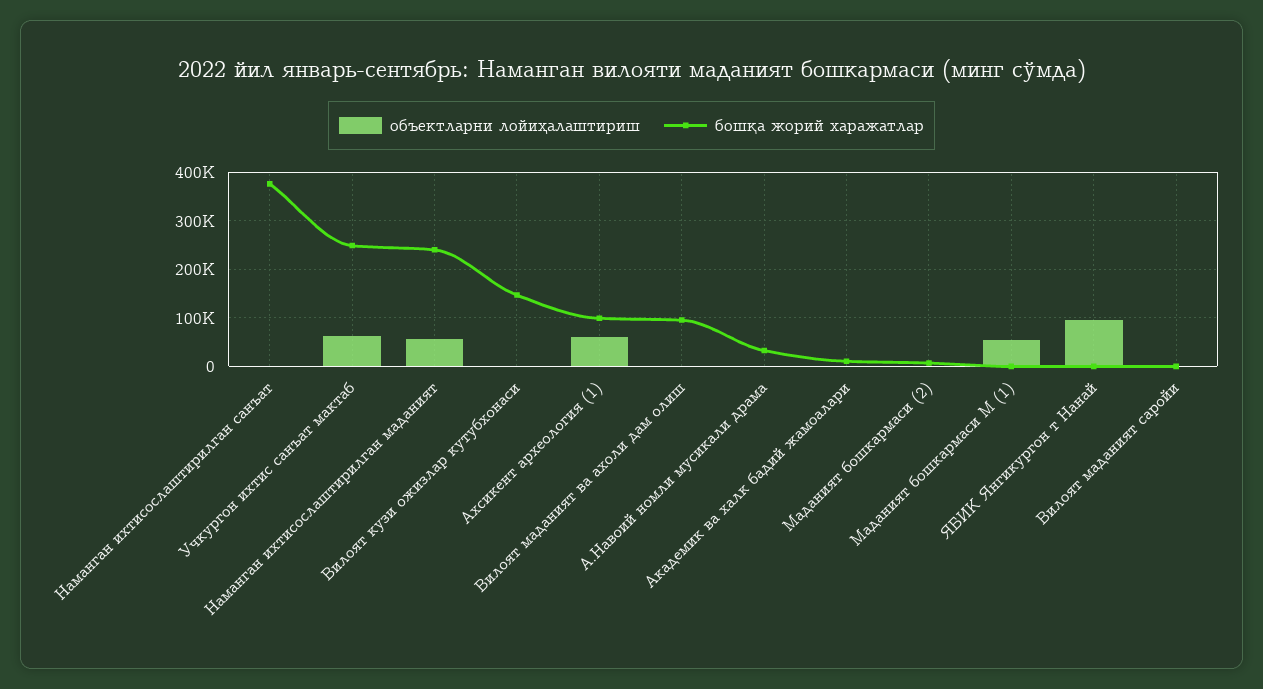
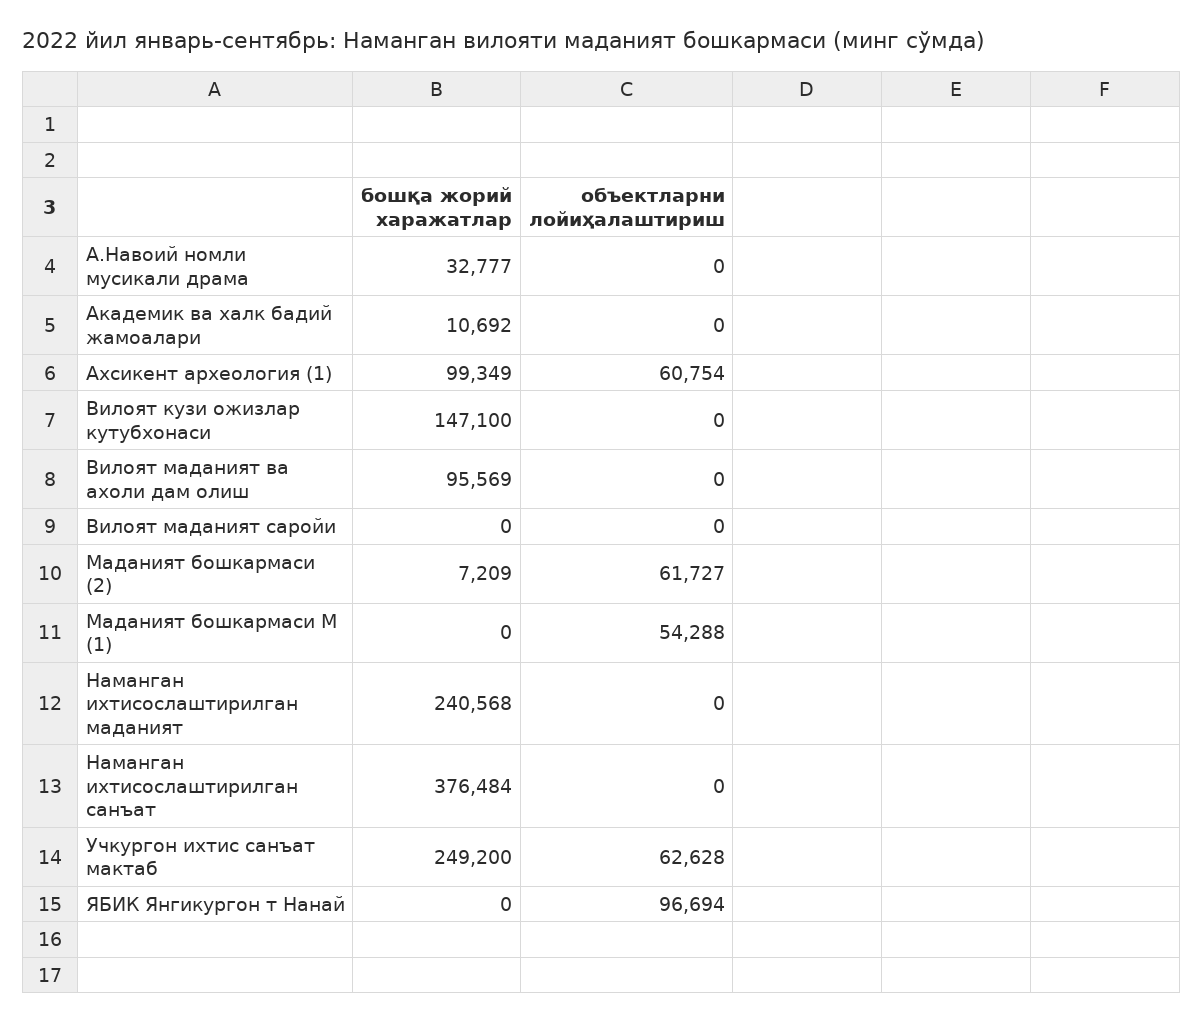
объектларни лойиҳалаштириш, Наманган ихтисослаштирилган маданият: 60000 -> 0
объектларни лойиҳалаштириш, Маданият бошкармаси (2): 0 -> 61727

